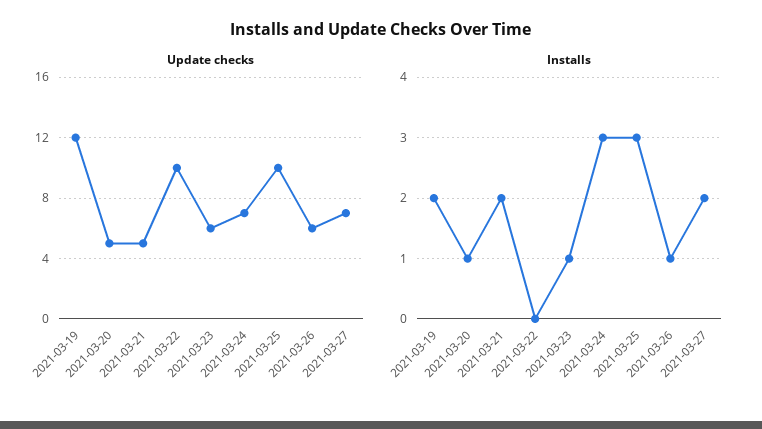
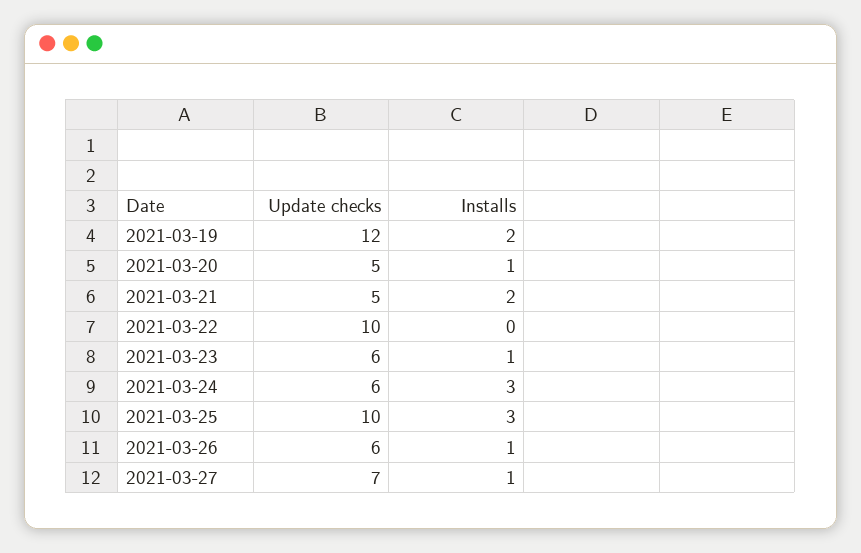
Update checks, 2021-03-24: 7 -> 6
Installs, 2021-03-27: 2 -> 1

